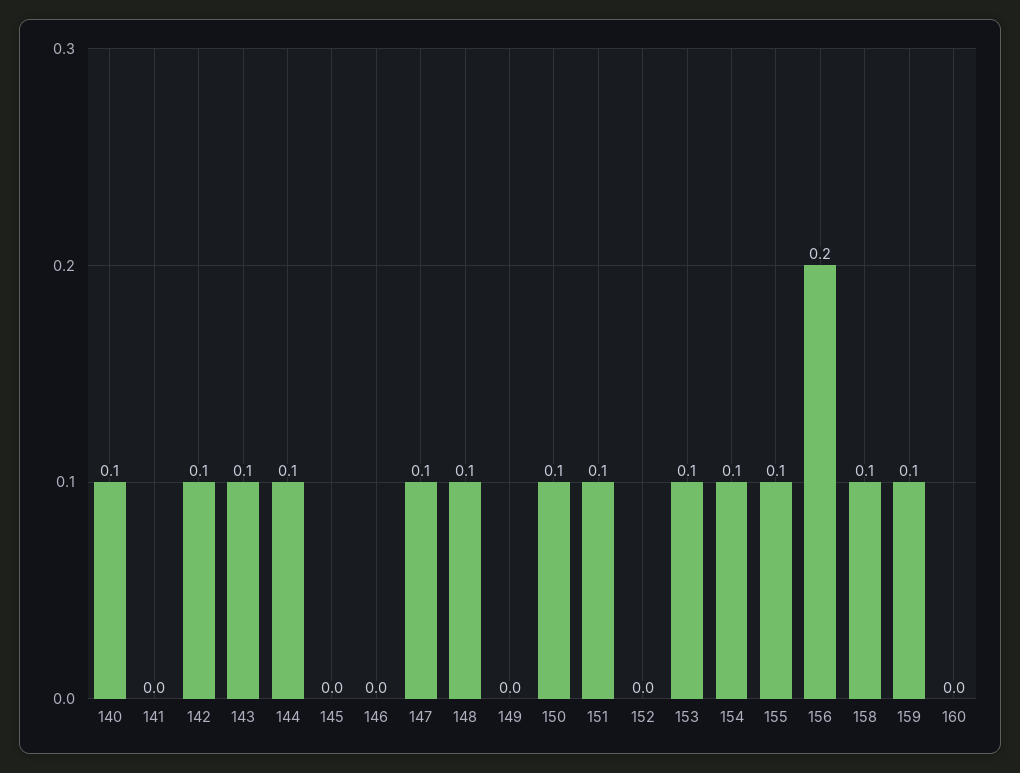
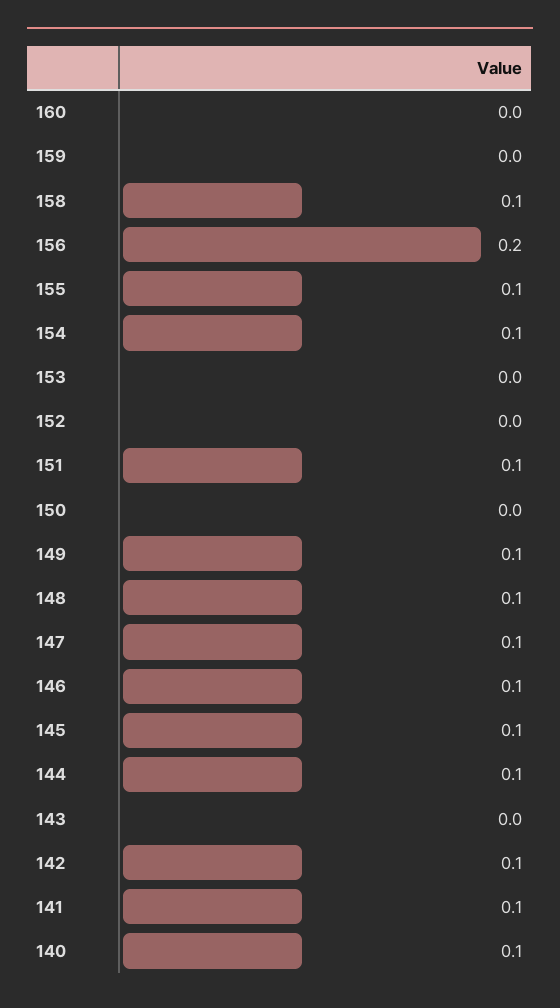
141: 0 -> 0.1
143: 0.1 -> 0
145: 0 -> 0.1
146: 0 -> 0.1
149: 0 -> 0.1
150: 0.1 -> 0
153: 0.1 -> 0
159: 0.1 -> 0

